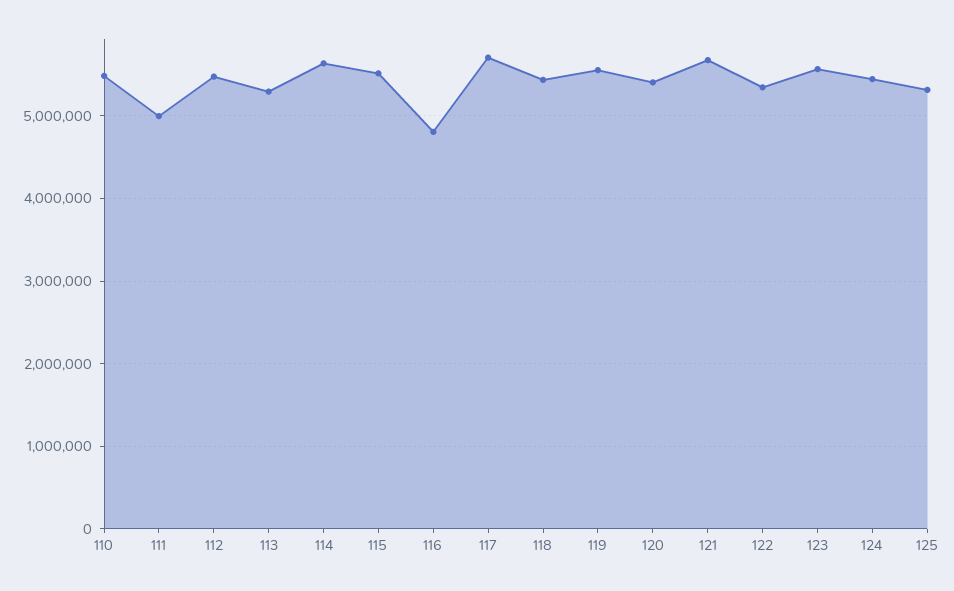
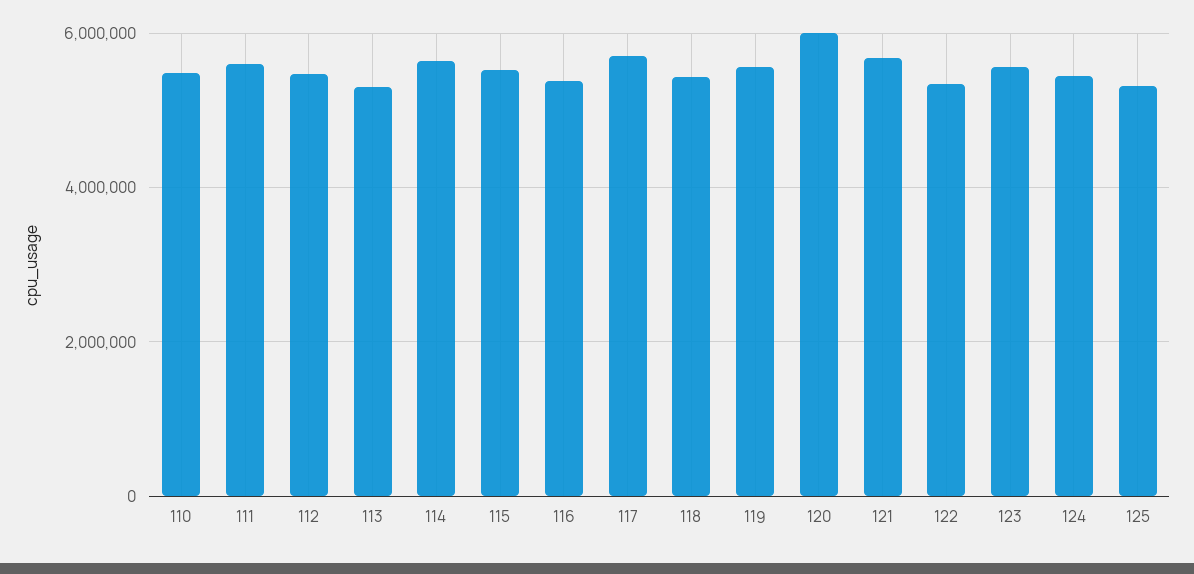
111: 5000000 -> 5600000
116: 4800000 -> 5400000
120: 5400000 -> 6000000

